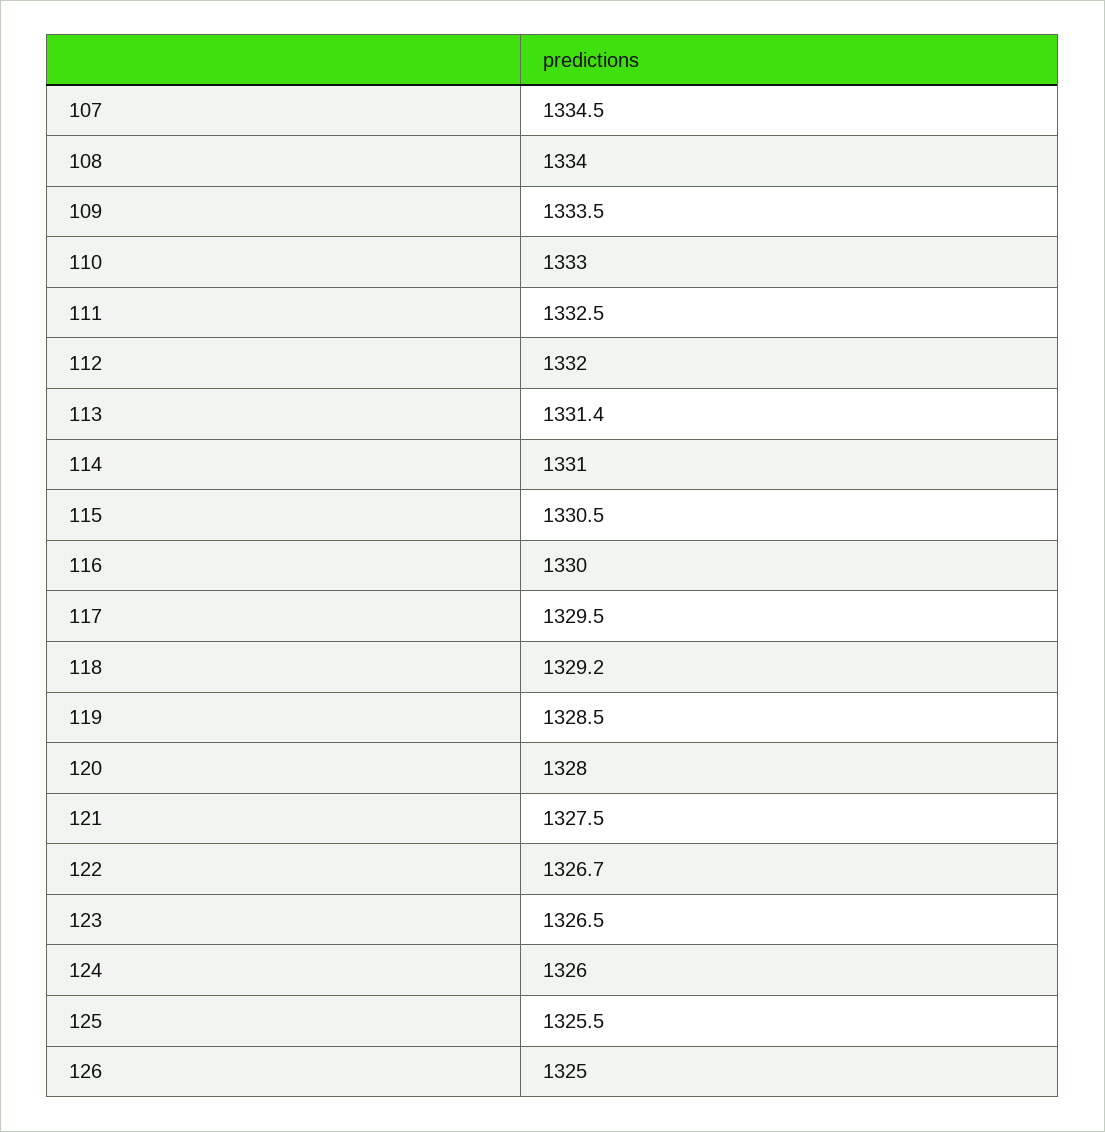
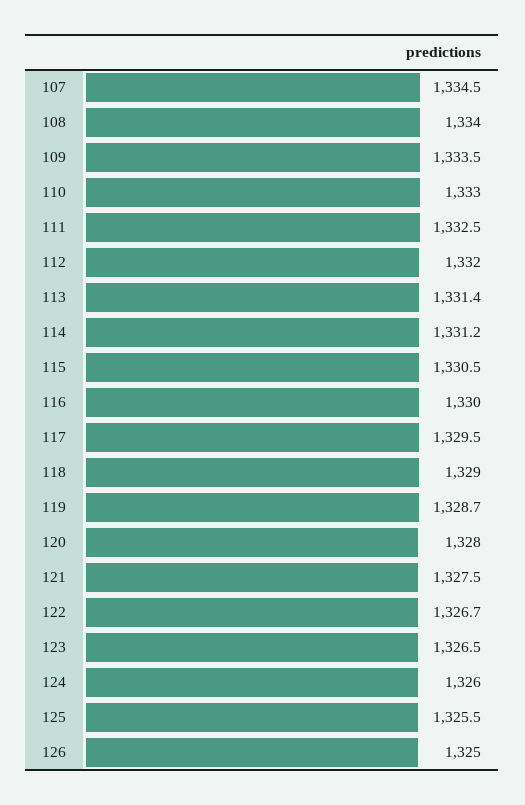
114: 1331 -> 1331.2
118: 1329.2 -> 1329
119: 1328.5 -> 1328.7

